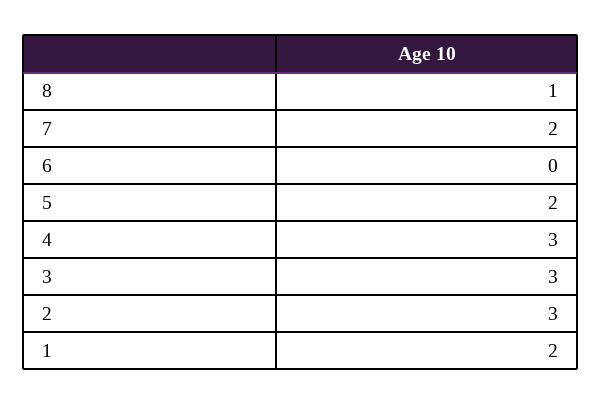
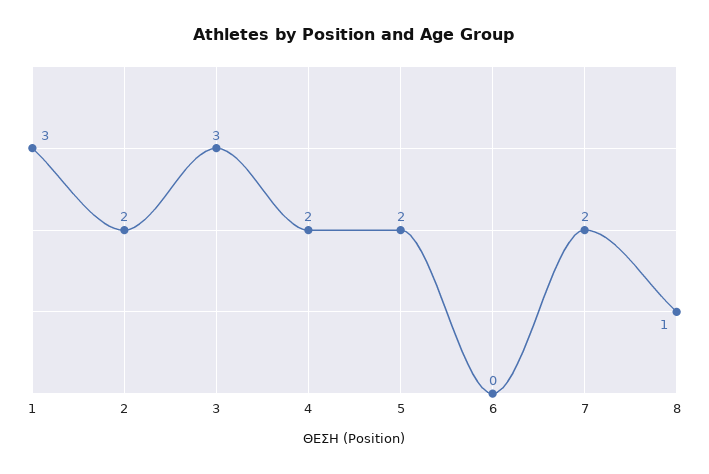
4: 3 -> 2
2: 3 -> 2
1: 2 -> 3

